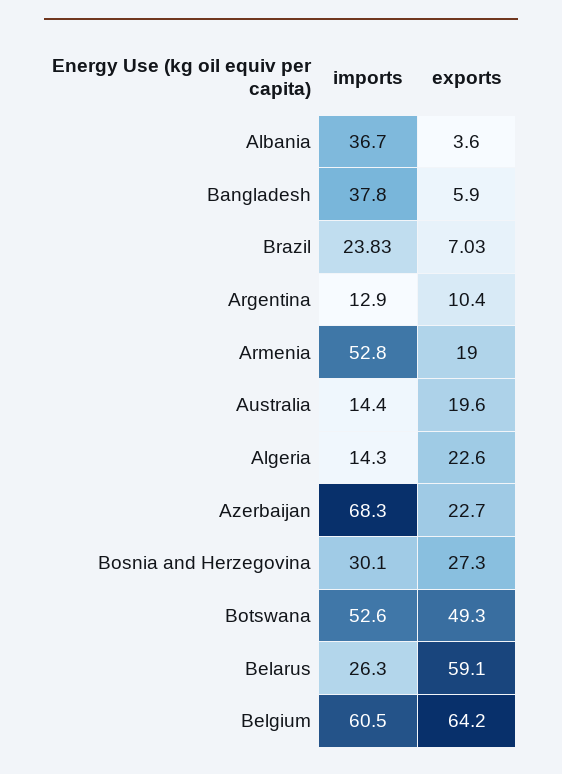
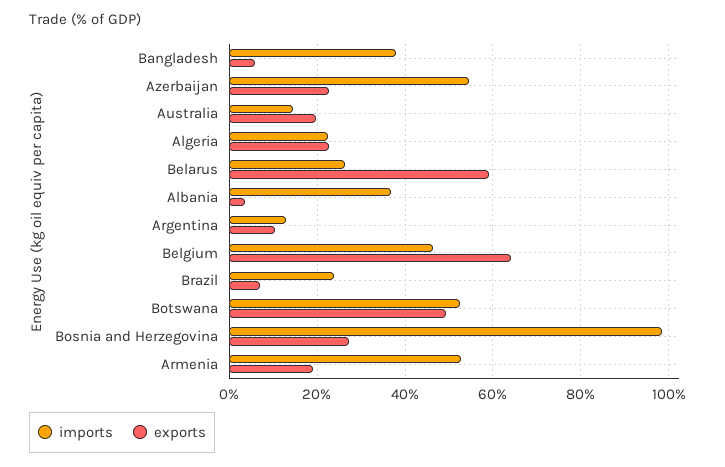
imports, Algeria: 14.3 -> 22
imports, Azerbaijan: 68.3 -> 54
imports, Bosnia and Herzegovina: 30.1 -> 98
imports, Belgium: 60.5 -> 46

